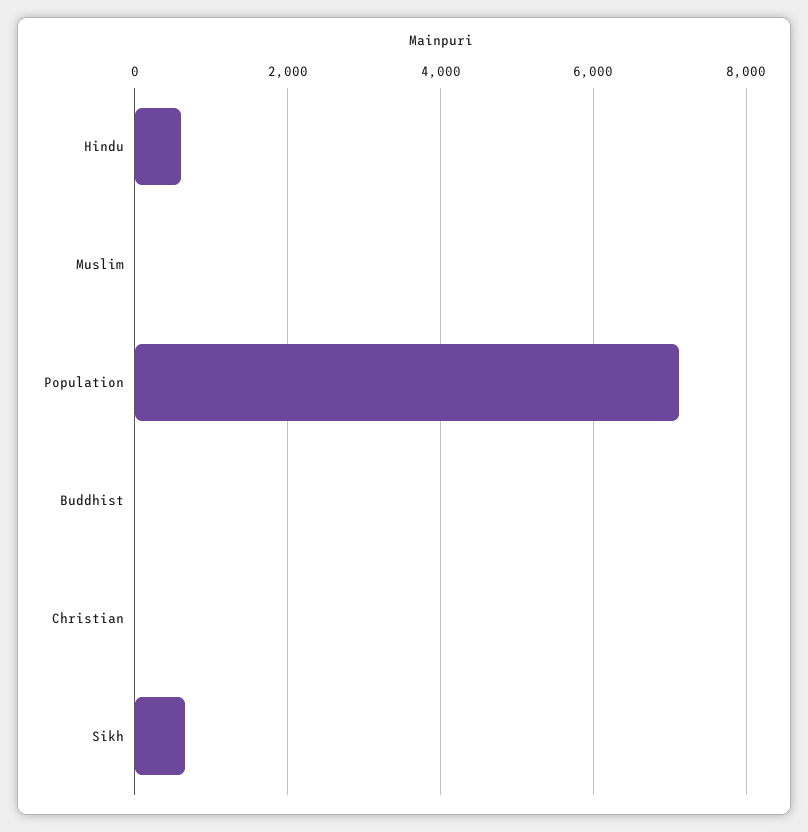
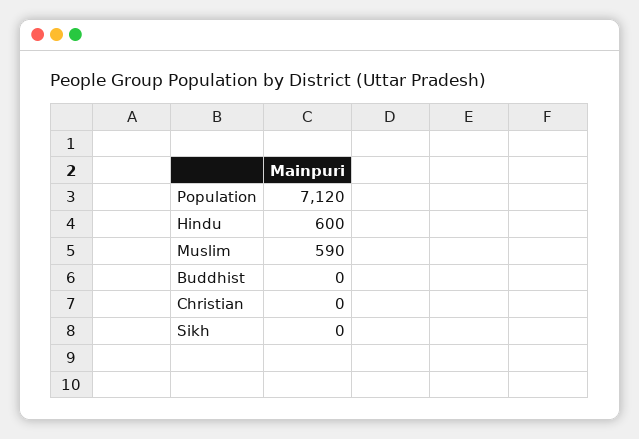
Muslim: 0 -> 590
Sikh: 600 -> 0

